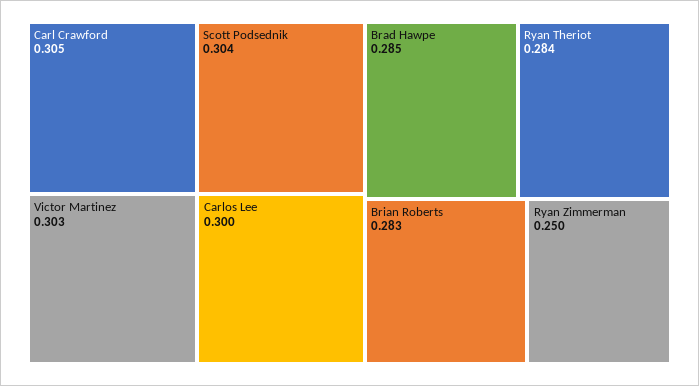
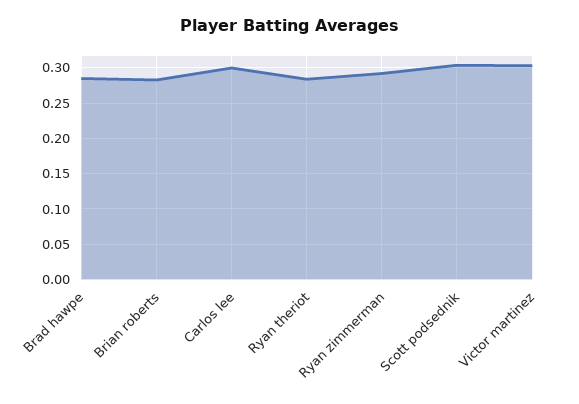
Carl Crawford: 0.305 -> none
Ryan Zimmerman: 0.25 -> 0.29

